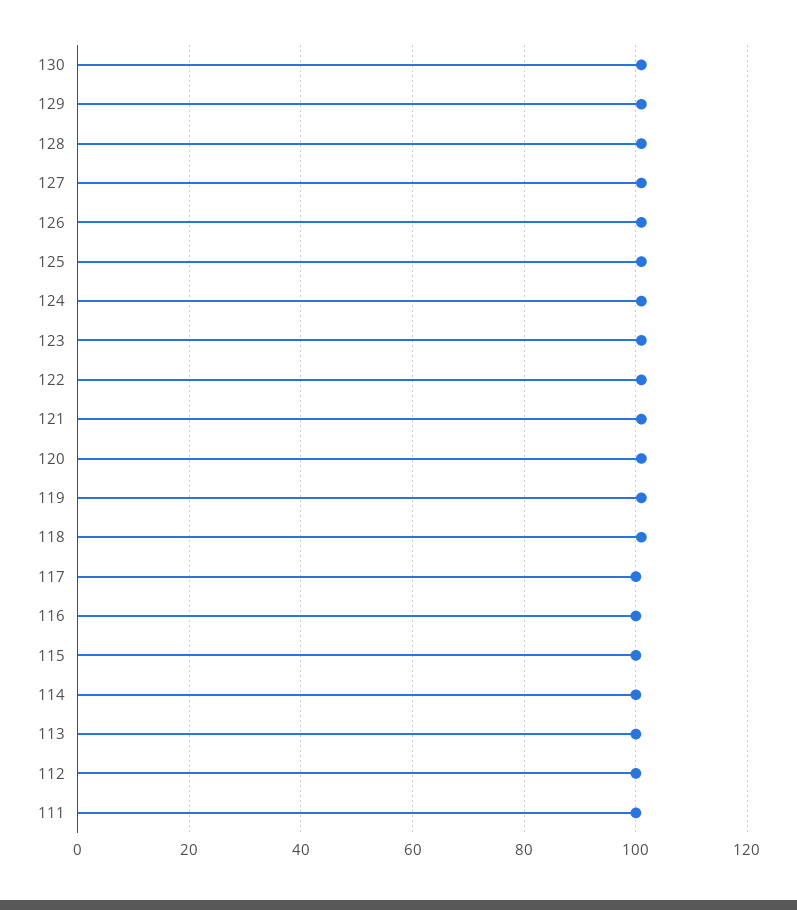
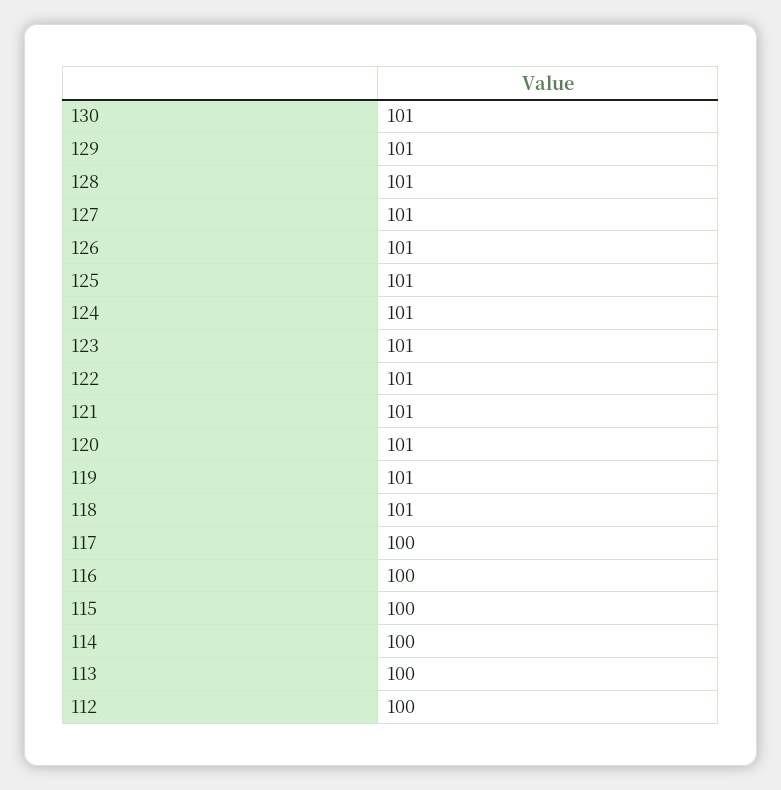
111: 100 -> none

